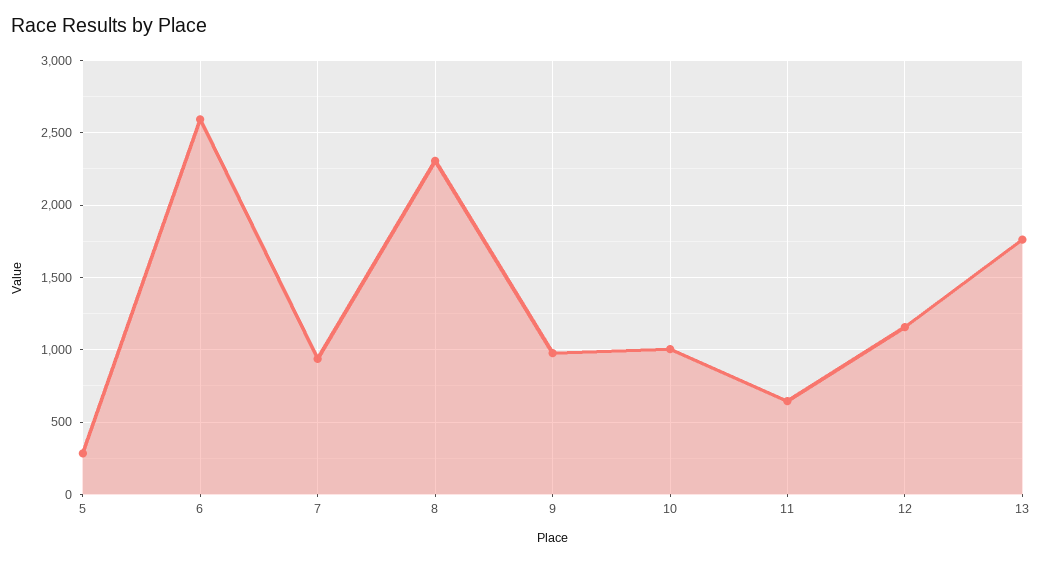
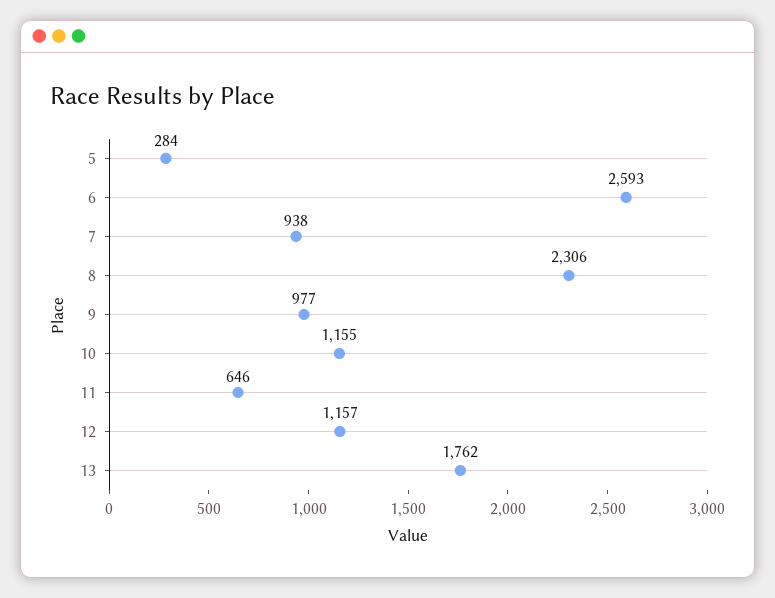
10: 1000 -> 1155

